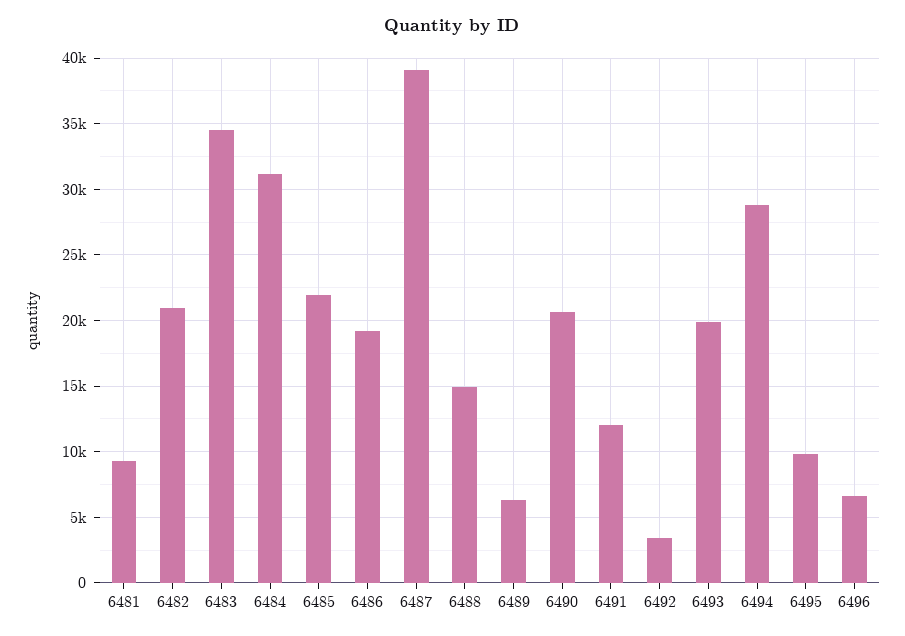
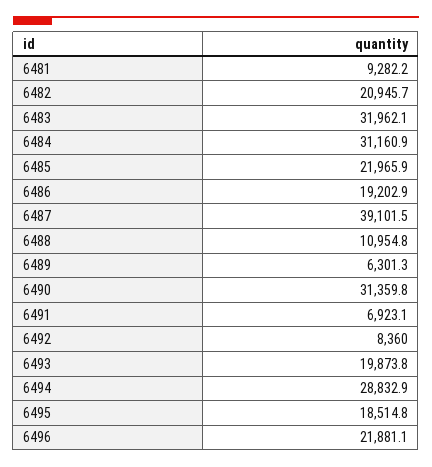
6483: 34500 -> 31962.1
6488: 15000 -> 10954.8
6490: 20500 -> 31359.8
6491: 12000 -> 6923.1
6492: 3500 -> 8360
6495: 10000 -> 18514.8
6496: 6500 -> 21881.1

